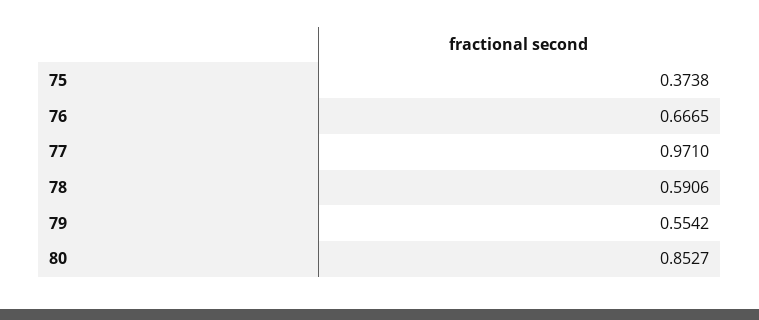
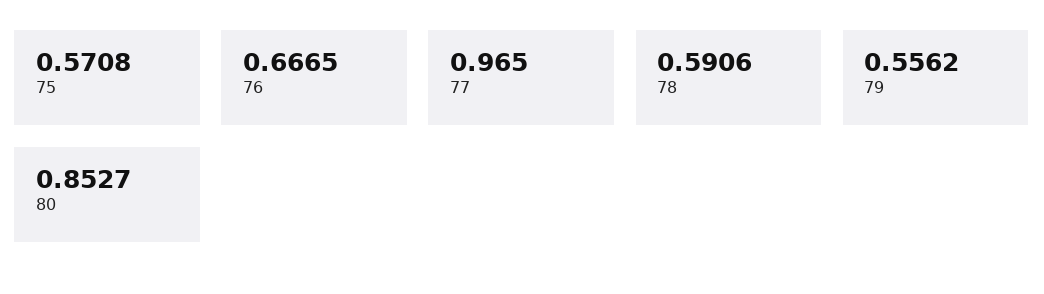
75: 0.3738 -> 0.5708
77: 0.971 -> 0.965
79: 0.5542 -> 0.5562

